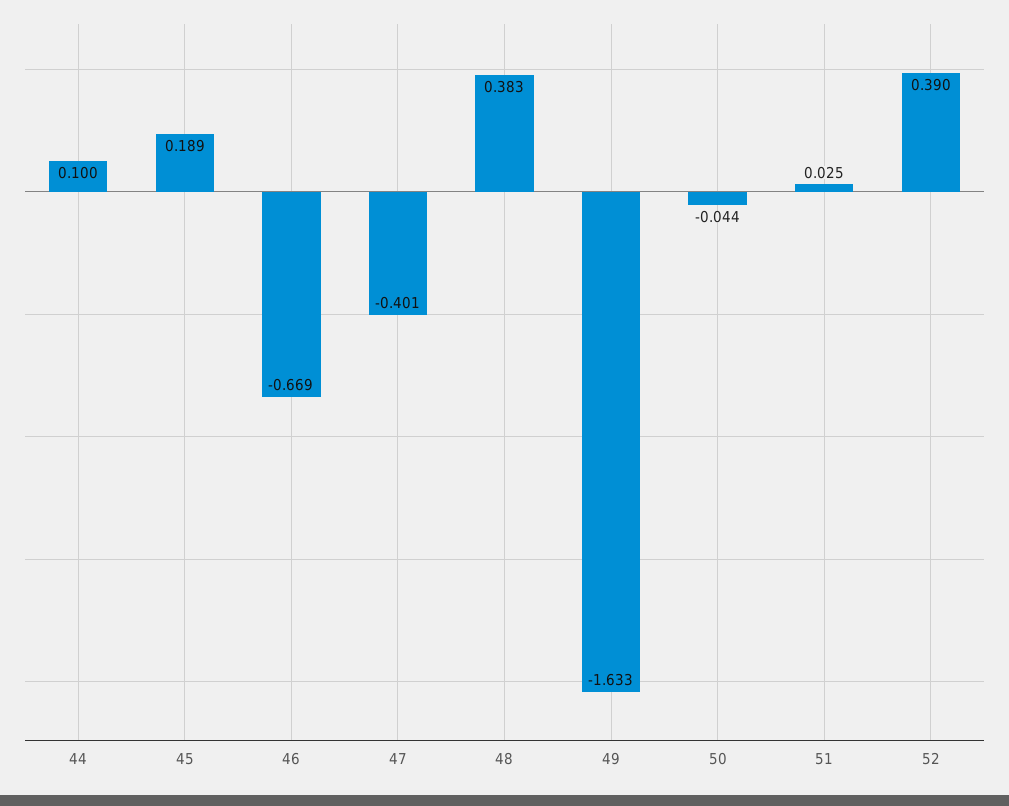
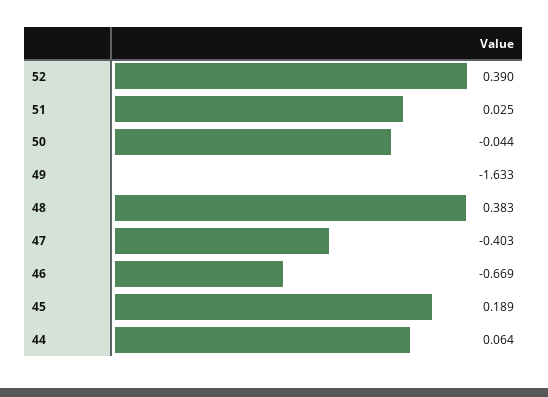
44: 0.1 -> 0.064
47: -0.401 -> -0.403

